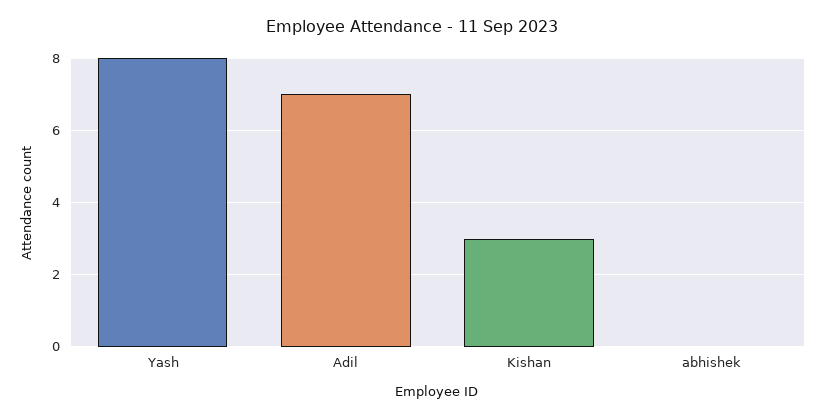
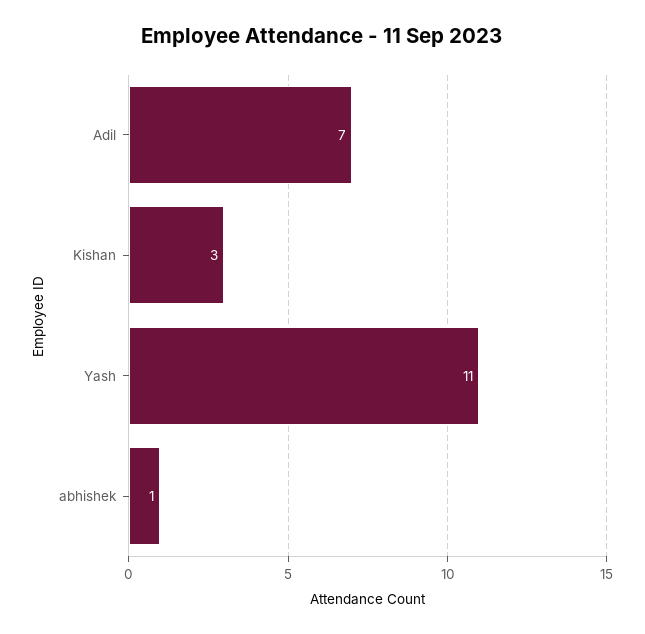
Yash: 8 -> 11
abhishek: 0 -> 1

